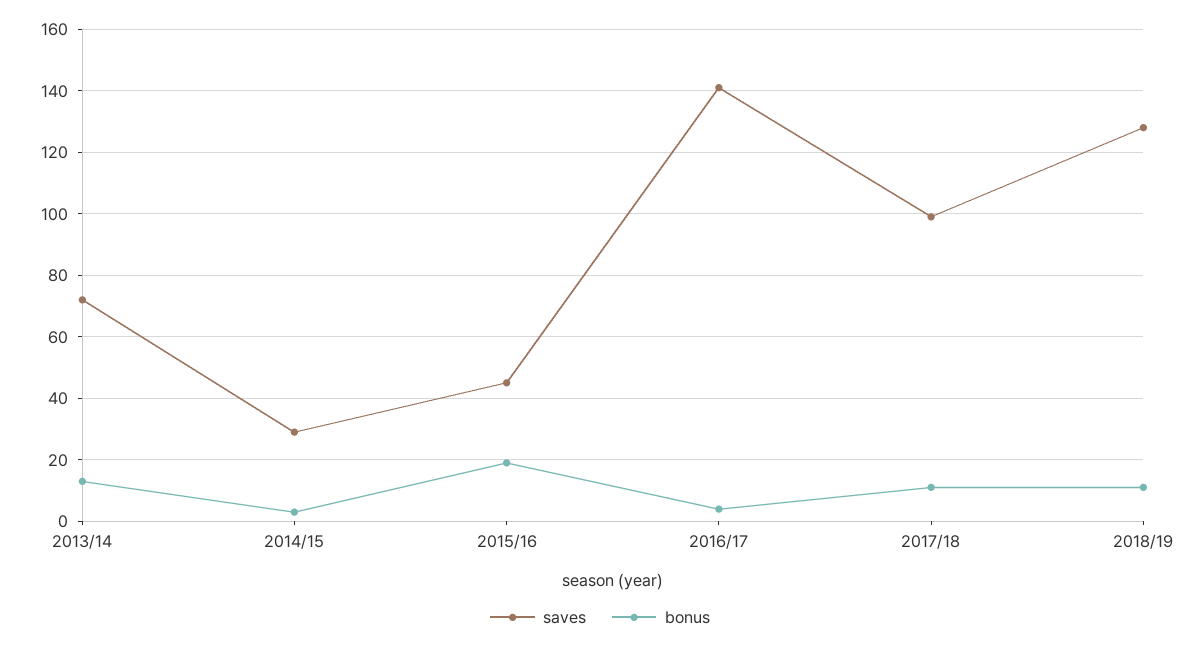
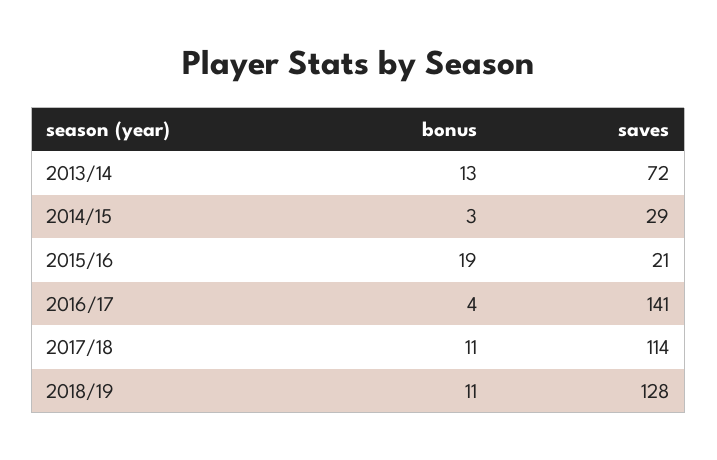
saves, 2015/16: 45 -> 21
saves, 2017/18: 100 -> 114

